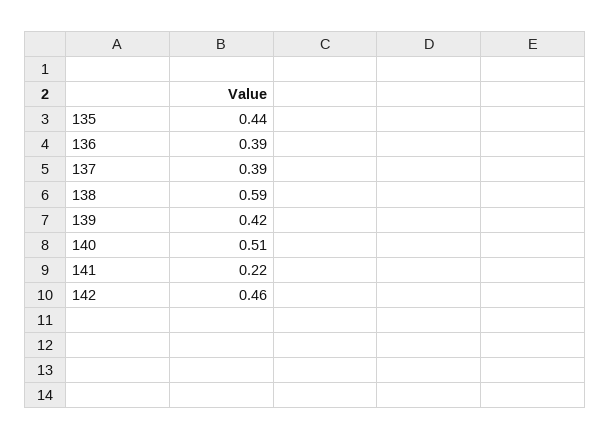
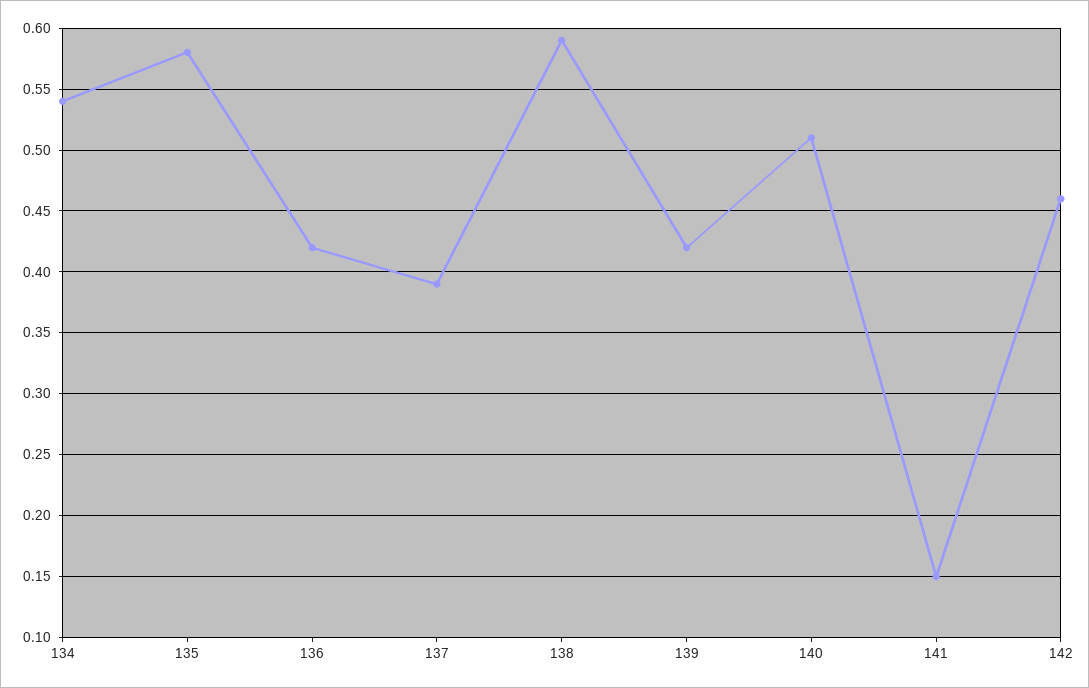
135: 0.44 -> 0.58
136: 0.39 -> 0.42
141: 0.22 -> 0.15
134: none -> 0.54

